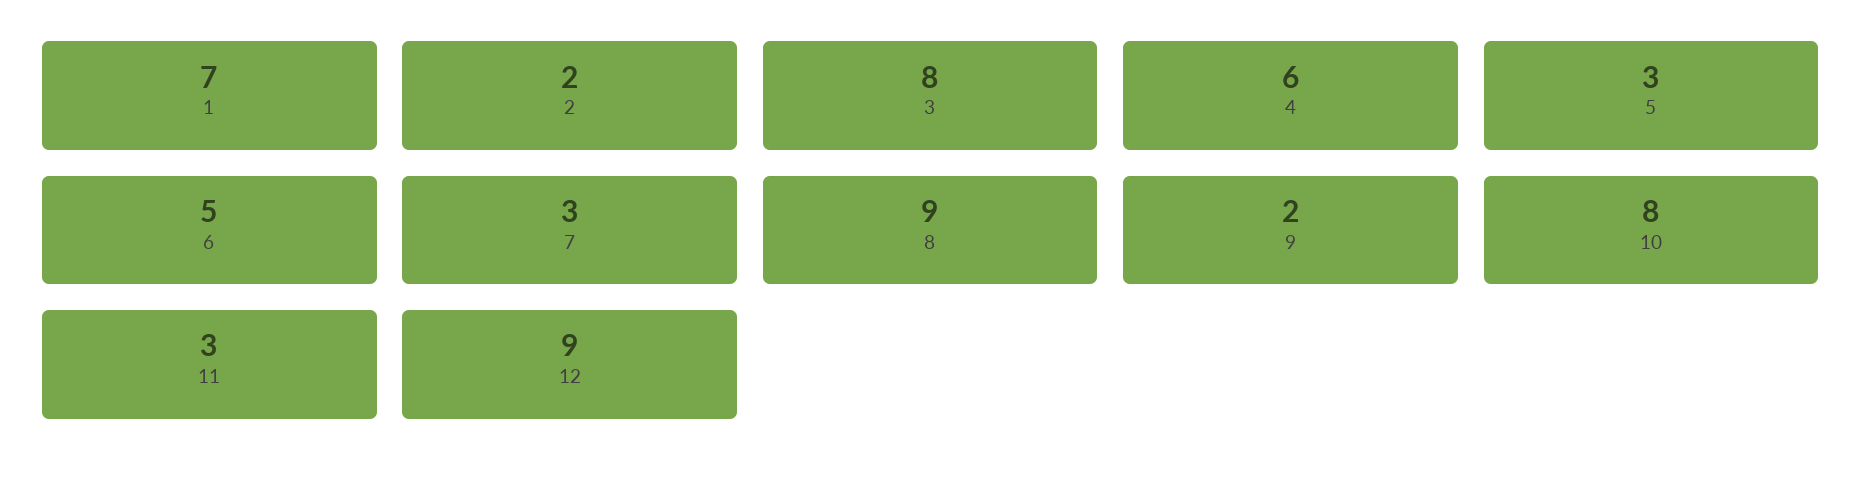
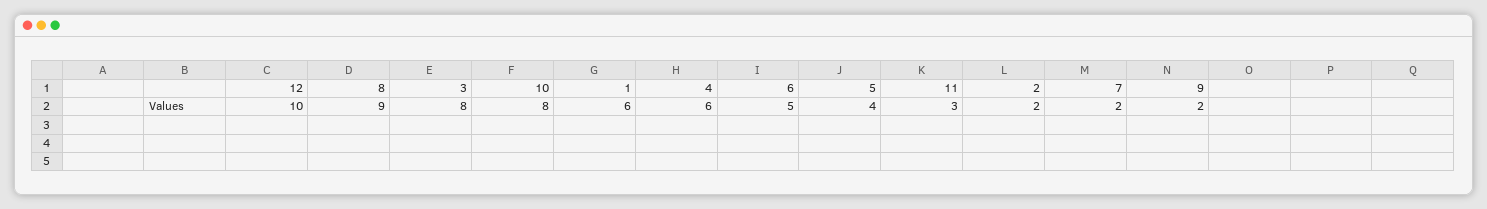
1: 7 -> 6
5: 3 -> 4
7: 3 -> 2
12: 9 -> 10

